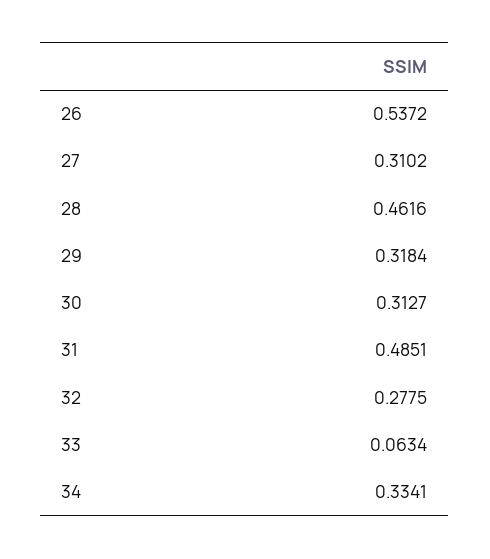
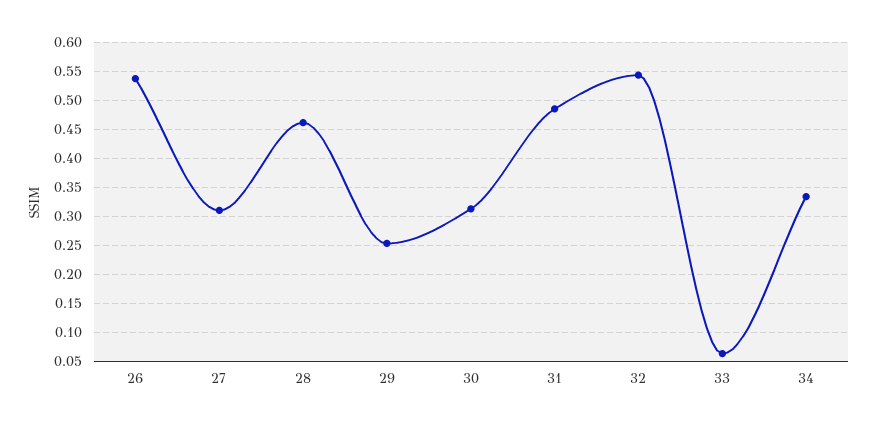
29: 0.3184 -> 0.25
32: 0.2775 -> 0.55

